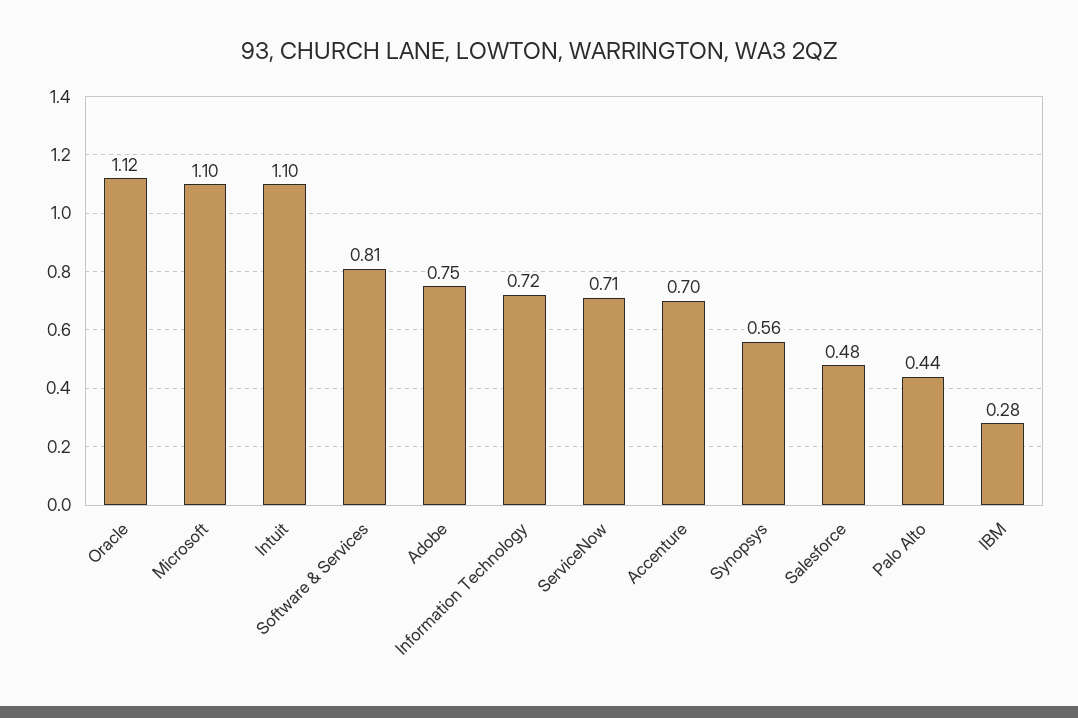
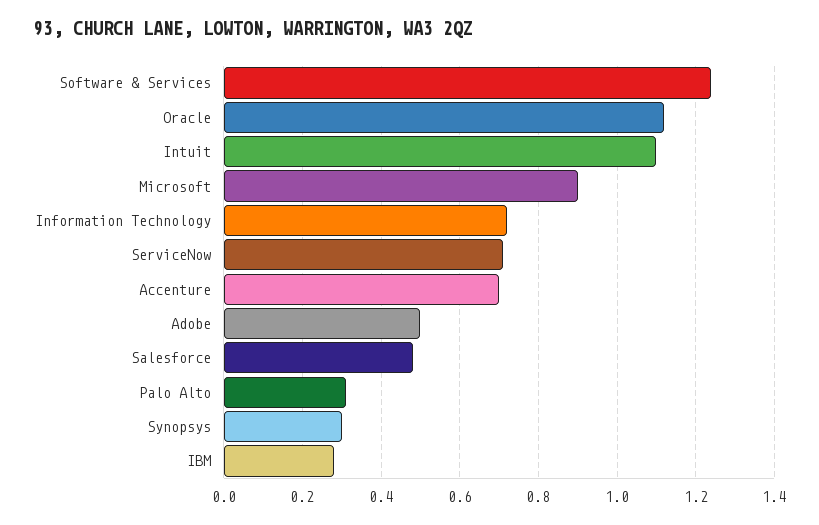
Microsoft: 1.1 -> 0.9
Software & Services: 0.81 -> 1.25
Adobe: 0.75 -> 0.5
Synopsys: 0.56 -> 0.3
Palo Alto: 0.44 -> 0.3

